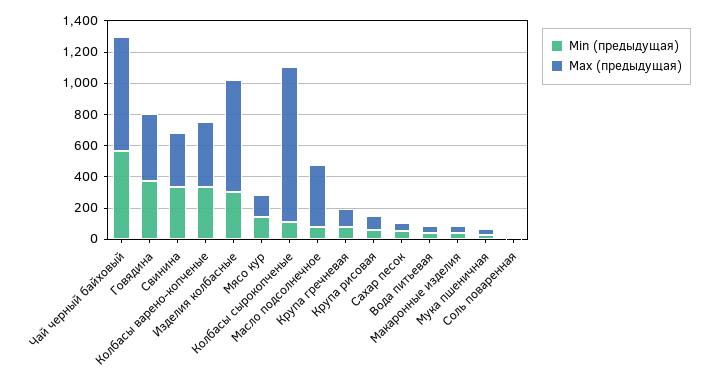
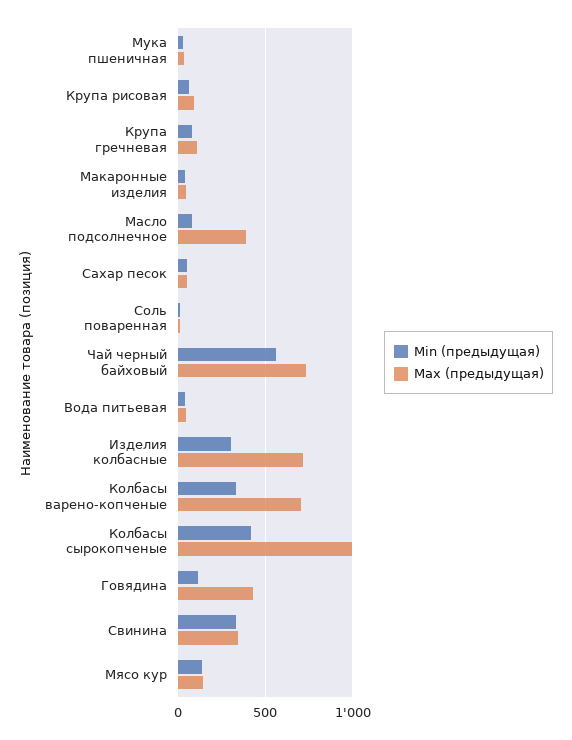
Min (предыдущая), Говядина: 400 -> 100
Max (предыдущая), Колбасы варено-копченые: 400 -> 700
Min (предыдущая), Колбасы сырокопченые: 100 -> 400

